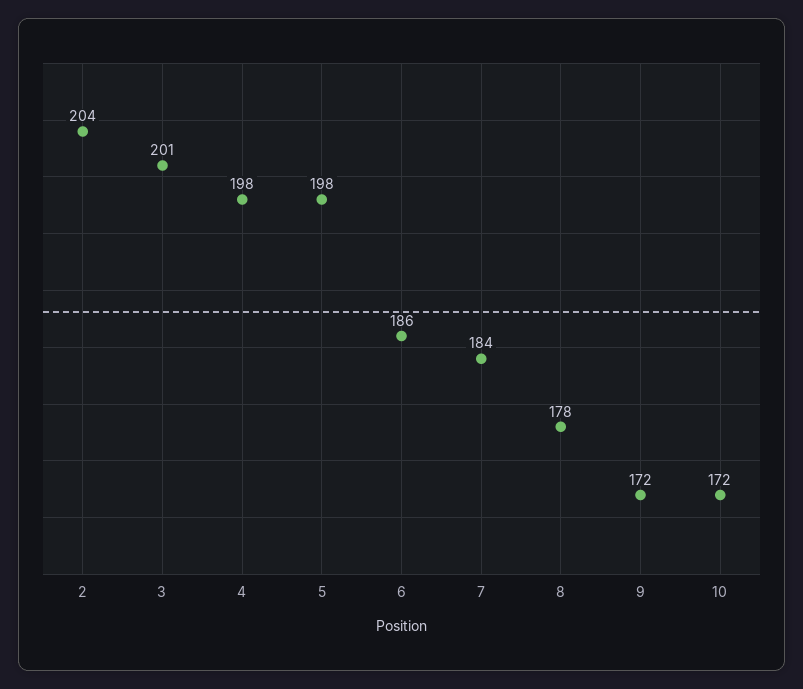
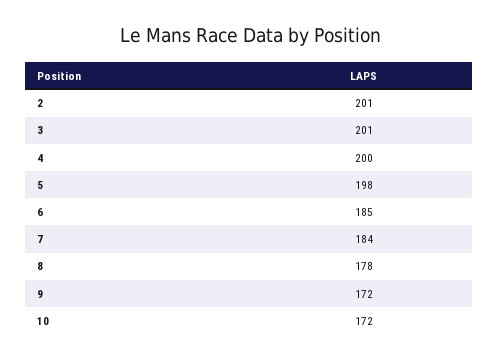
2: 204 -> 201
4: 198 -> 200
6: 186 -> 185

